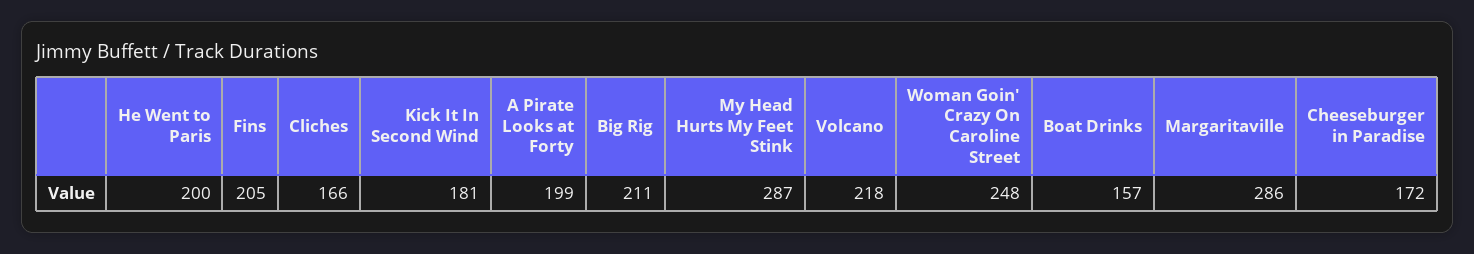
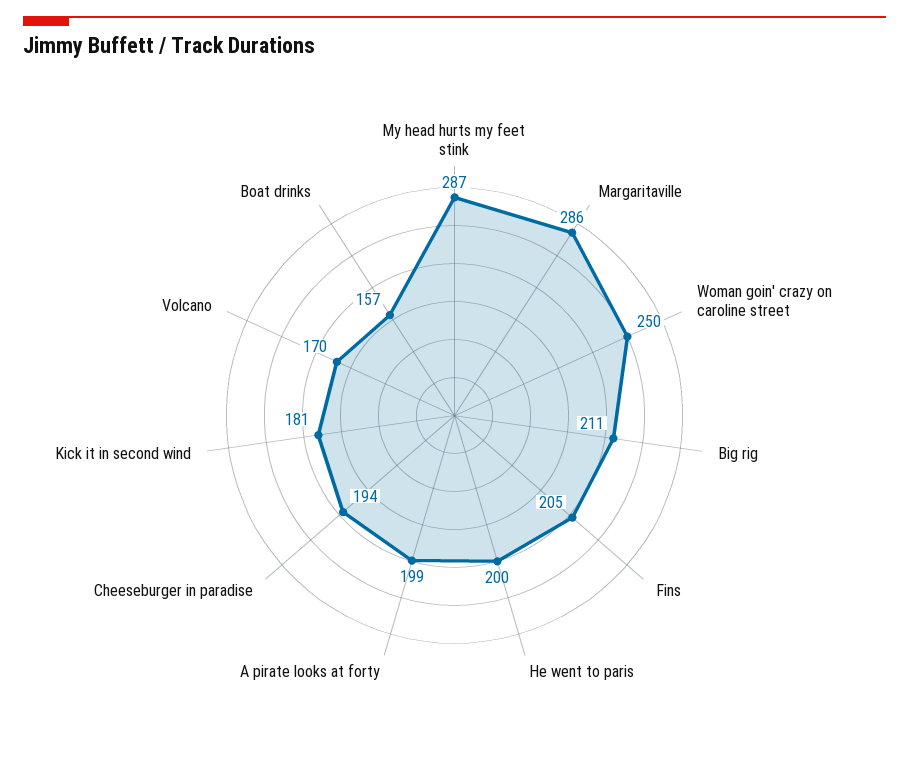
Cliches: 166 -> none
Volcano: 218 -> 170
Woman Goin' Crazy On Caroline Street: 248 -> 250
Cheeseburger in Paradise: 172 -> 194

